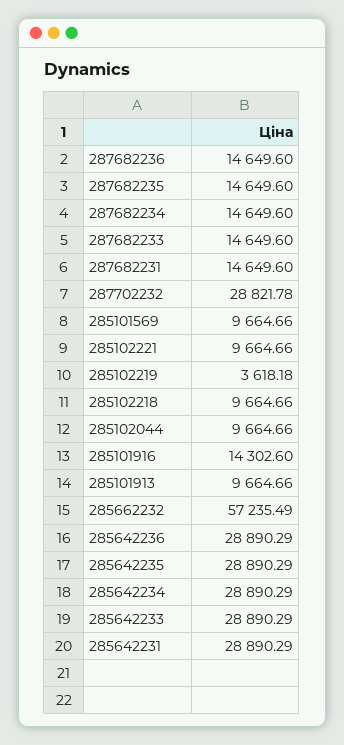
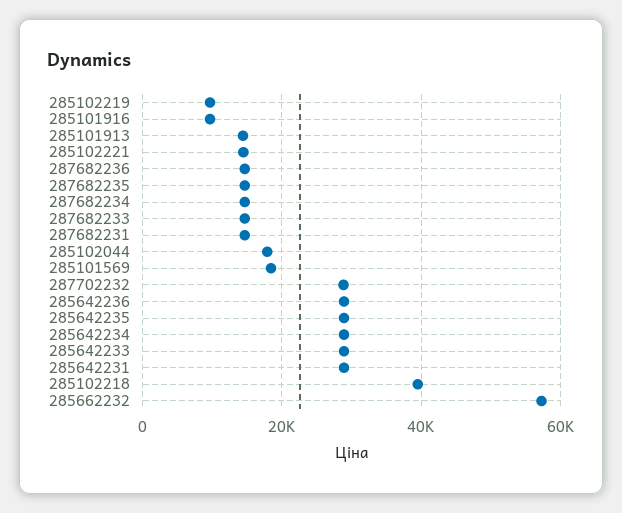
285101569: 9664.66 -> 18000
285102221: 9664.66 -> 14000
285102219: 3618.18 -> 10000
285102218: 9664.66 -> 40000
285102044: 9664.66 -> 18000
285101916: 14302.6 -> 10000
285101913: 9664.66 -> 14000

